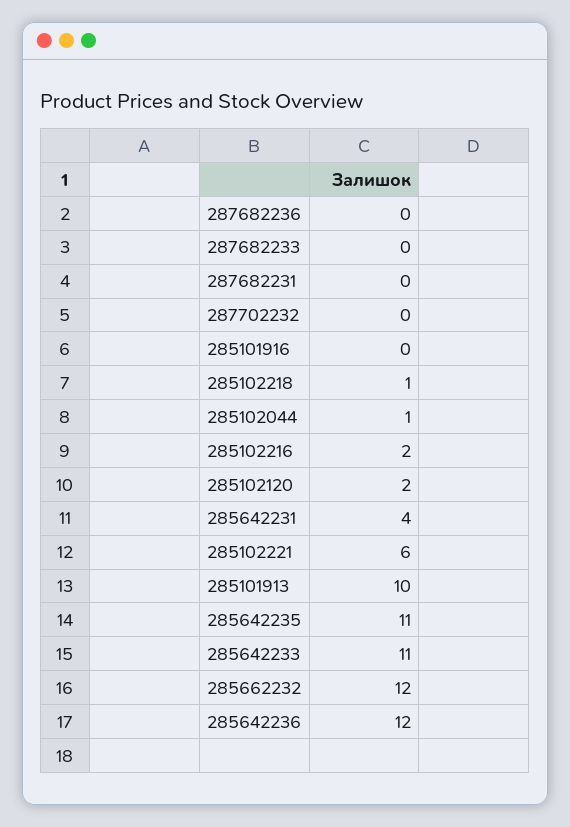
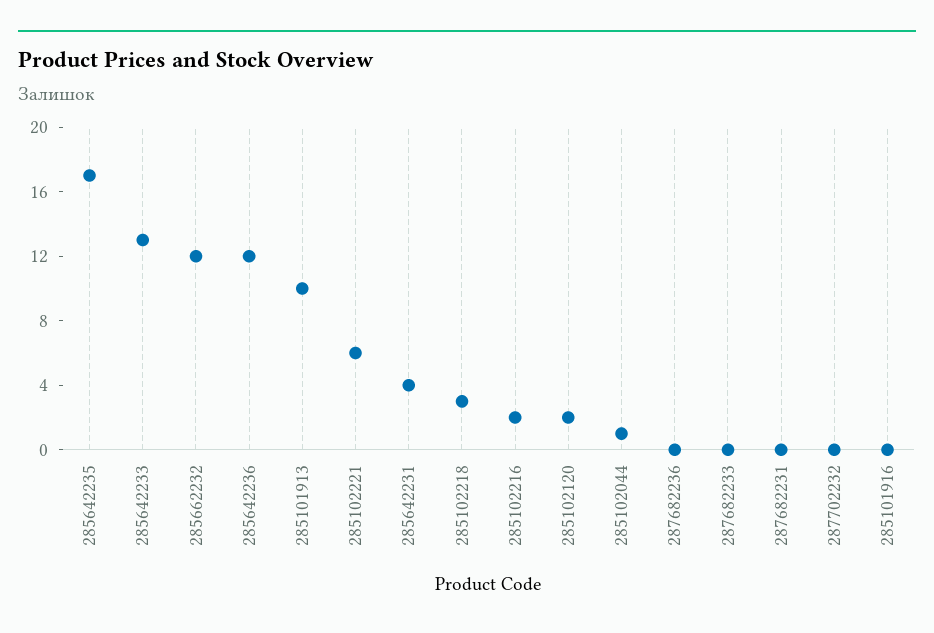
285102218: 1 -> 3
285642235: 11 -> 17
285642233: 11 -> 13

